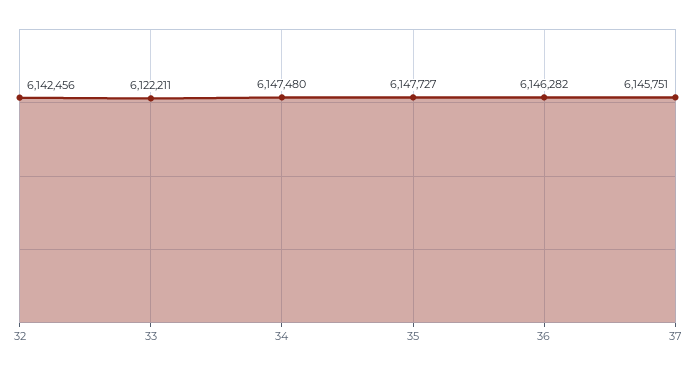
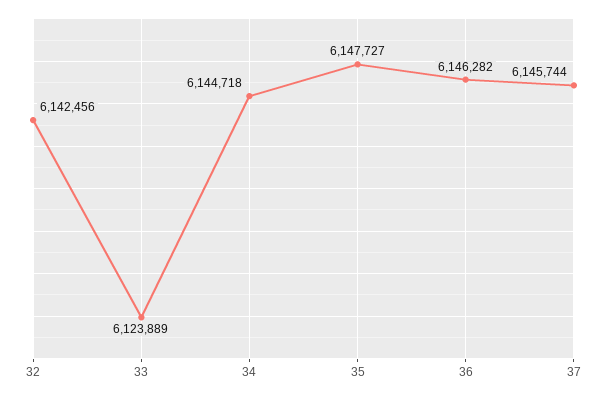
33: 6122211 -> 6123889
34: 6147480 -> 6144718
37: 6145751 -> 6145744

